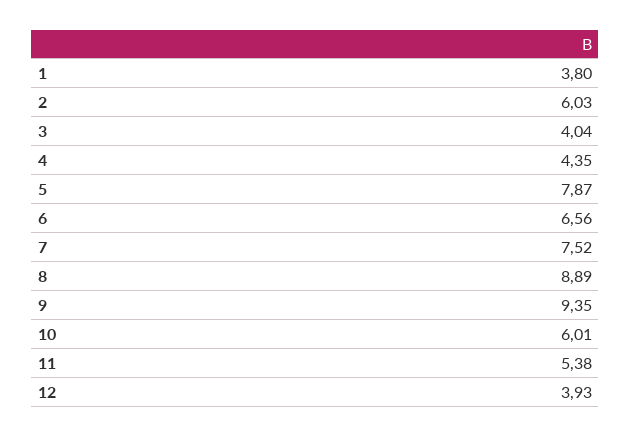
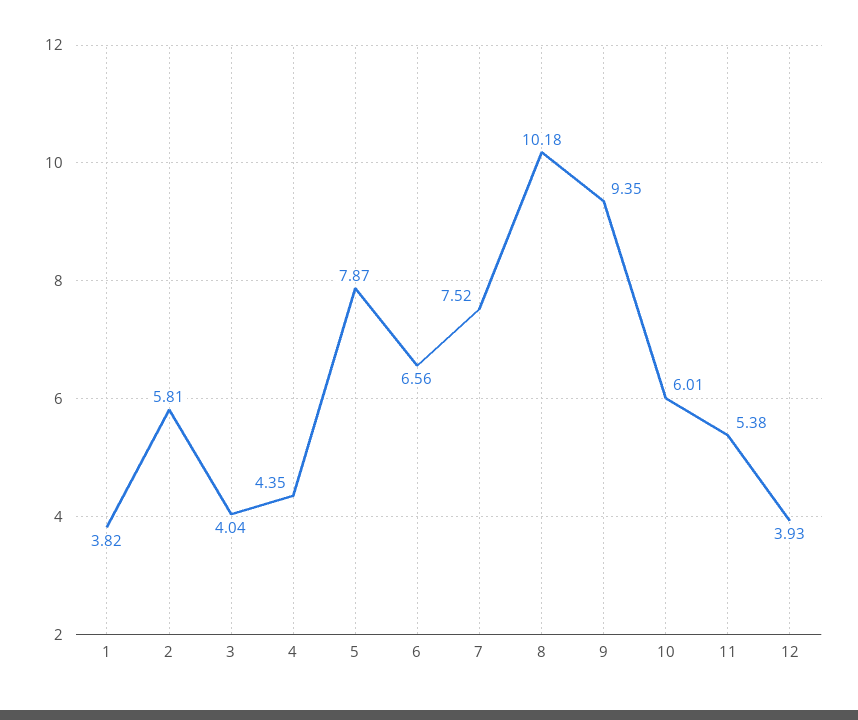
1: 3.8 -> 3.82
2: 6.03 -> 5.81
8: 8.89 -> 10.18

